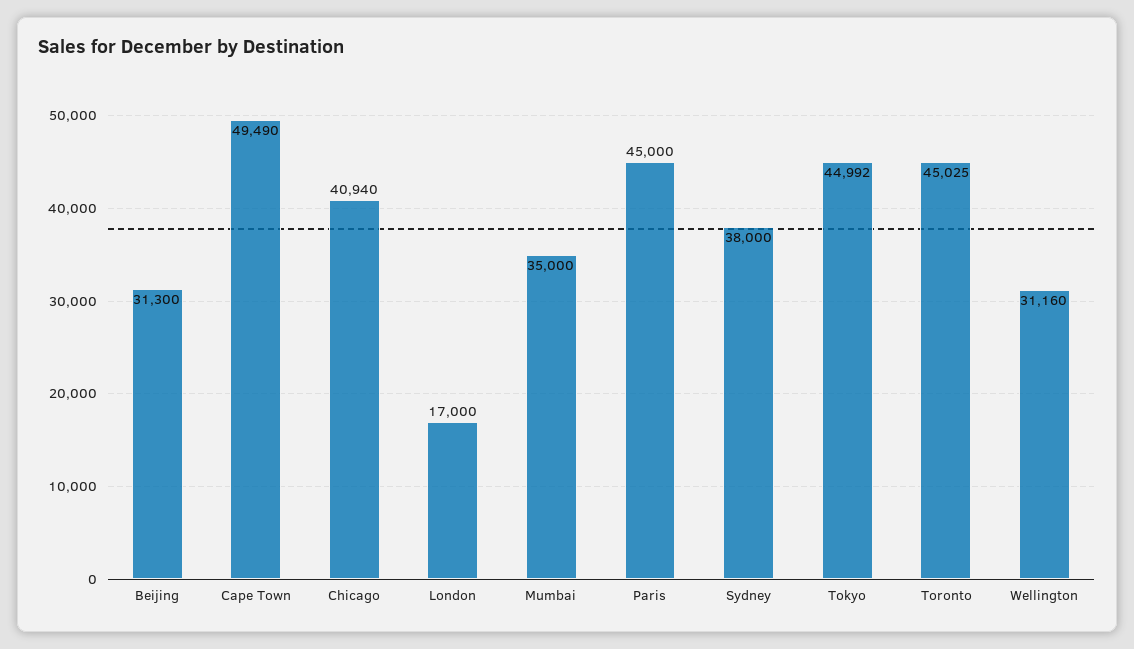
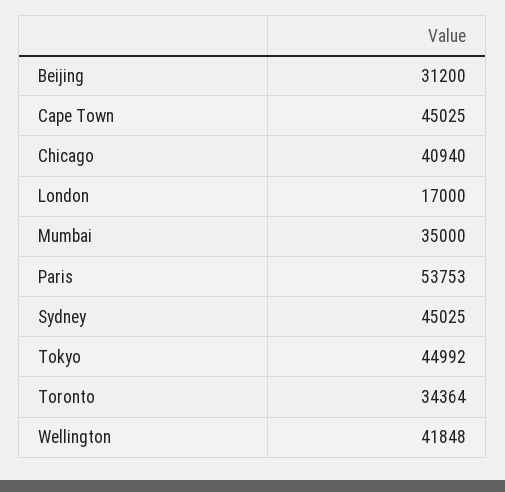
Beijing: 31300 -> 31200
Cape Town: 49490 -> 45025
Paris: 45000 -> 53753
Sydney: 38000 -> 45025
Toronto: 45025 -> 34364
Wellington: 31160 -> 41848

